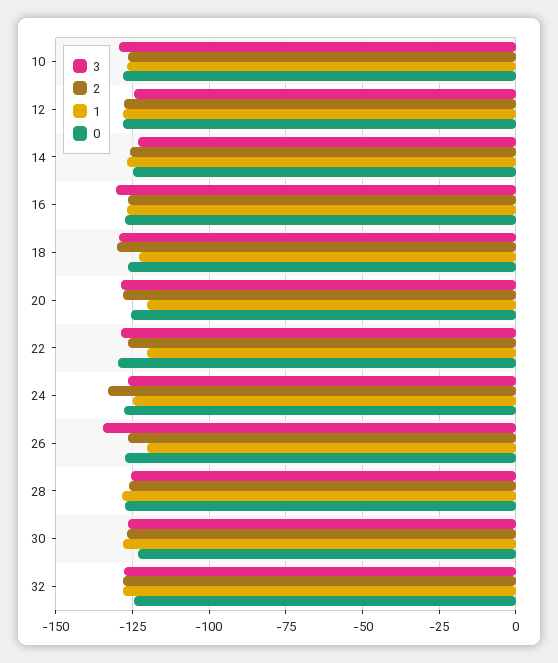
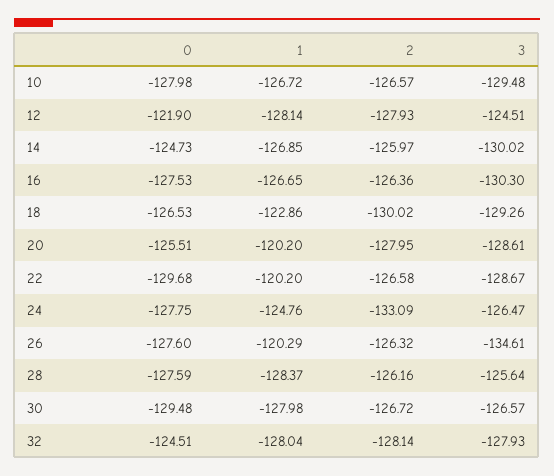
0, 12: -127.5 -> -121.9
3, 14: -122.5 -> -130.02
0, 30: -122.5 -> -129.48

